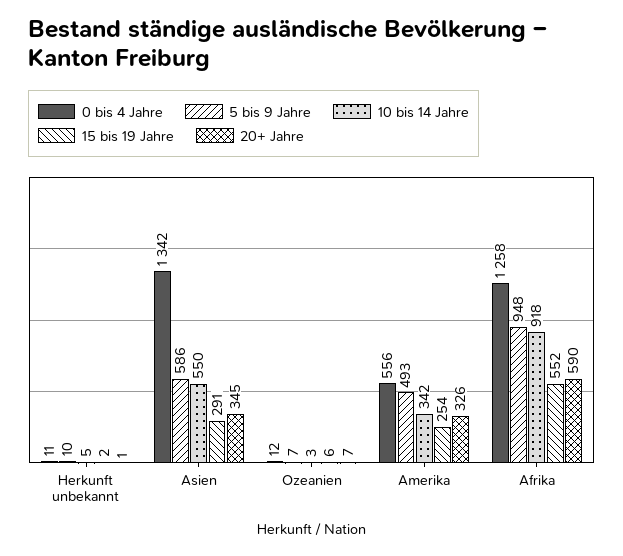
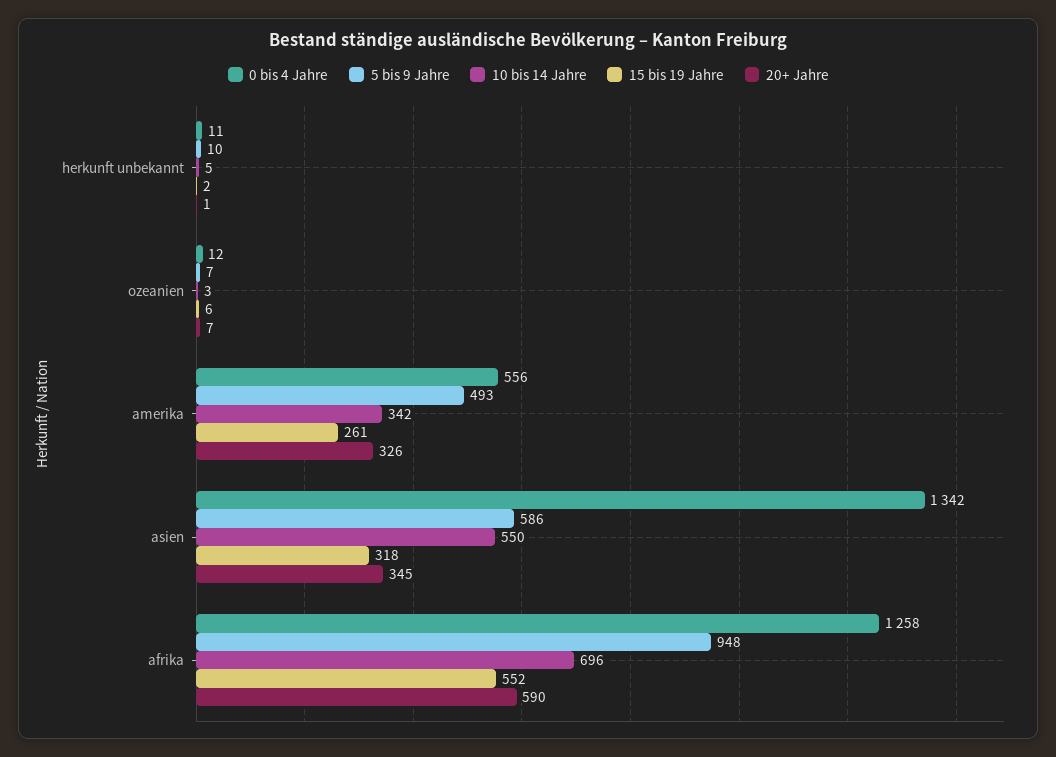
15 bis 19 Jahre, Asien: 291 -> 318
15 bis 19 Jahre, Amerika: 254 -> 261
10 bis 14 Jahre, Afrika: 918 -> 696

